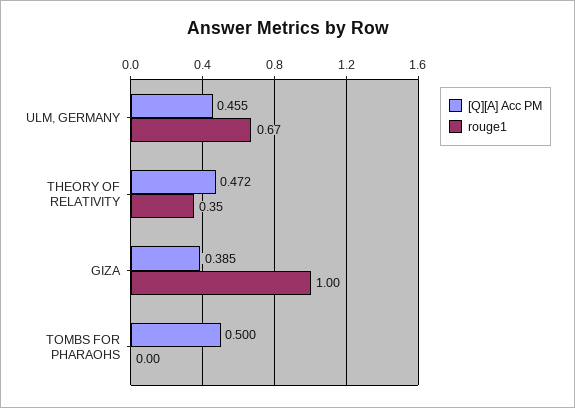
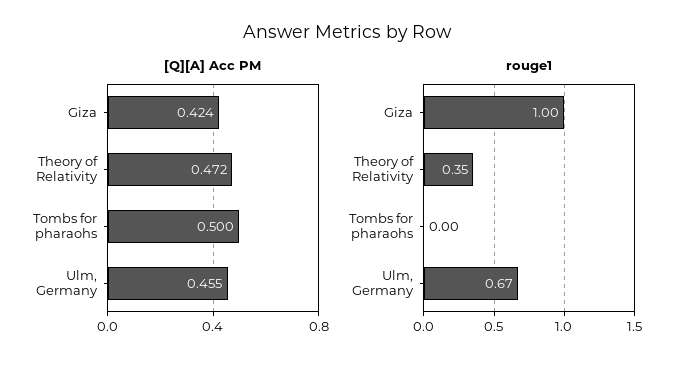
[Q][A] Acc PM, GIZA: 0.385 -> 0.424

